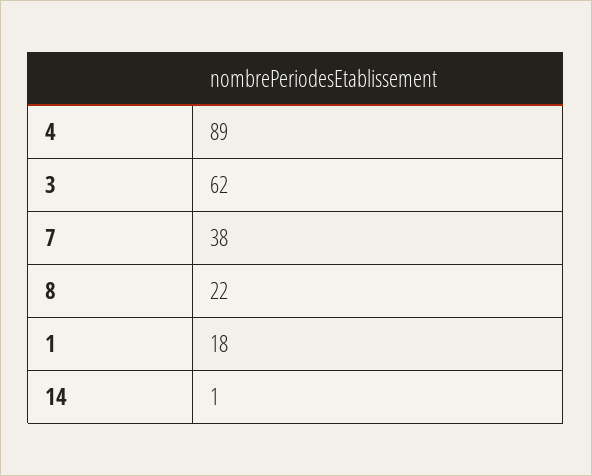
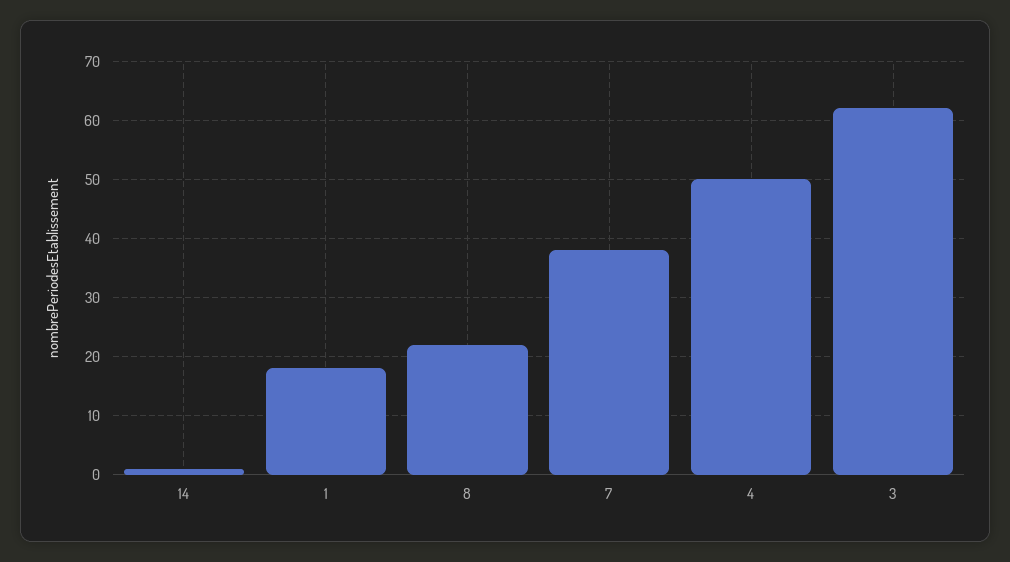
4: 89 -> 50

